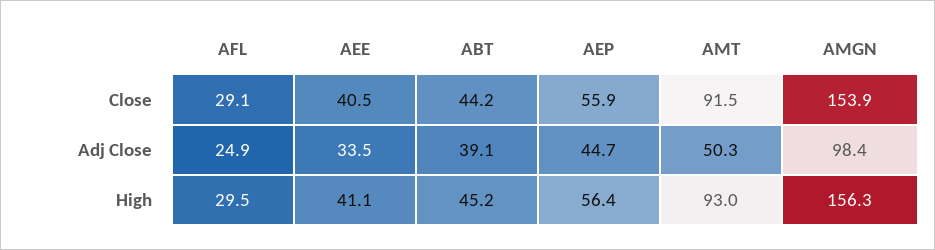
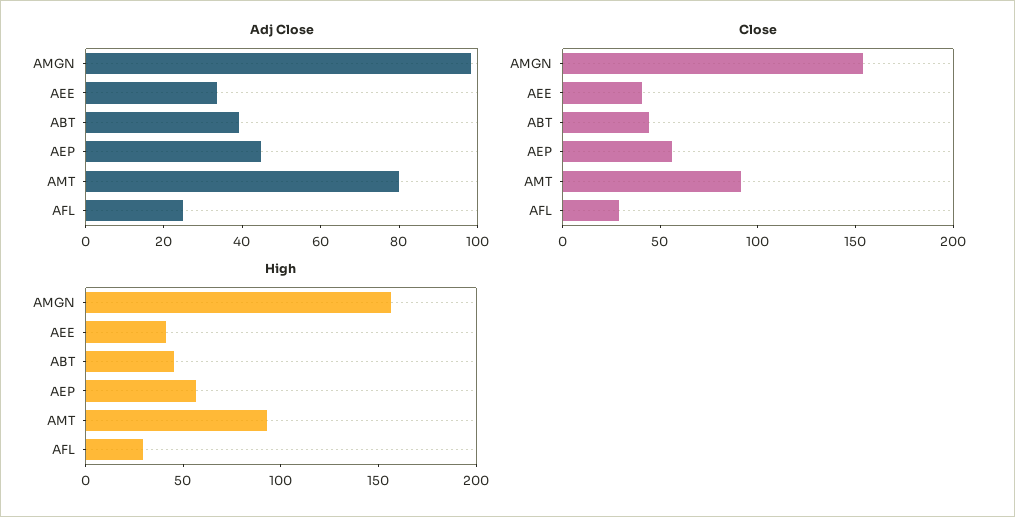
Adj Close, AMT: 50.3 -> 80

